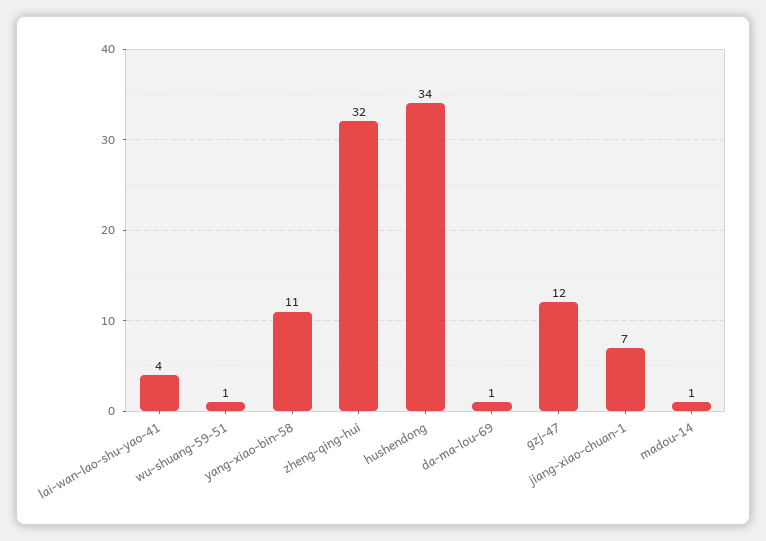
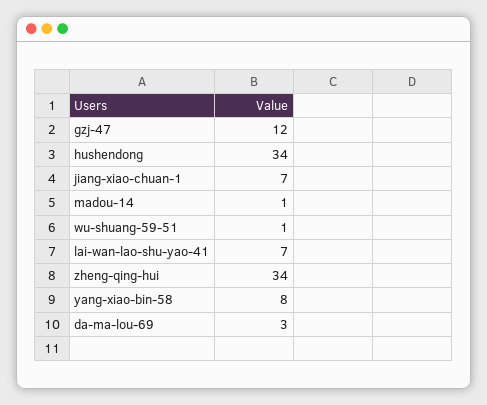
lai-wan-lao-shu-yao-41: 4 -> 7
yang-xiao-bin-58: 11 -> 8
zheng-qing-hui: 32 -> 34
da-ma-lou-69: 1 -> 3

